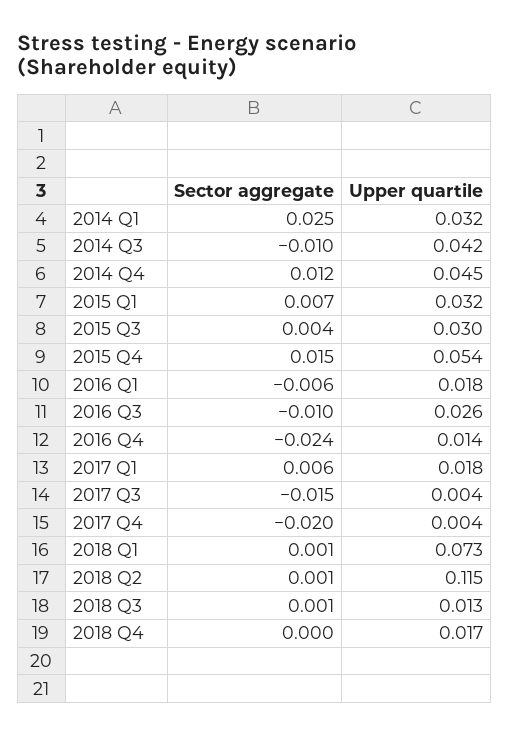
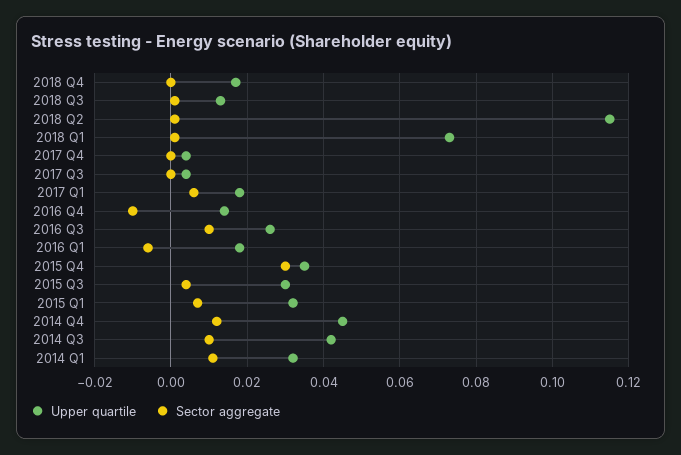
Sector aggregate, 2014 Q1: 0.025 -> 0.01
Sector aggregate, 2014 Q3: -0.01 -> 0.01
Sector aggregate, 2015 Q4: 0.015 -> 0.03
Upper quartile, 2015 Q4: 0.054 -> 0.035
Sector aggregate, 2016 Q3: -0.01 -> 0.01
Sector aggregate, 2016 Q4: -0.024 -> -0.01
Sector aggregate, 2017 Q3: -0.015 -> 0
Sector aggregate, 2017 Q4: -0.02 -> 0

